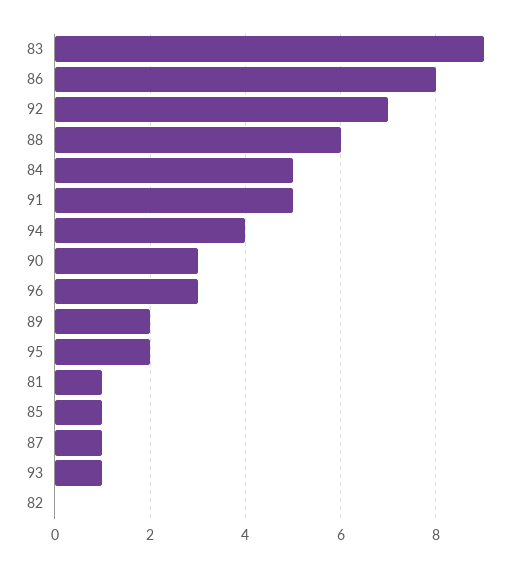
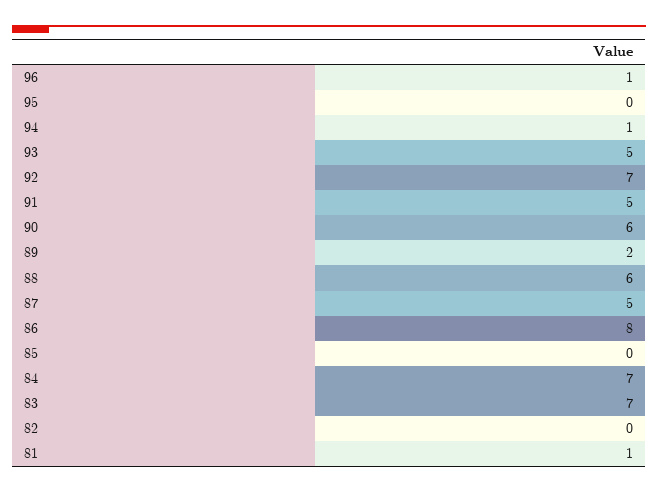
83: 9 -> 7
84: 5 -> 7
94: 4 -> 1
90: 3 -> 6
96: 3 -> 1
95: 2 -> 0
85: 1 -> 0
87: 1 -> 5
93: 1 -> 5

